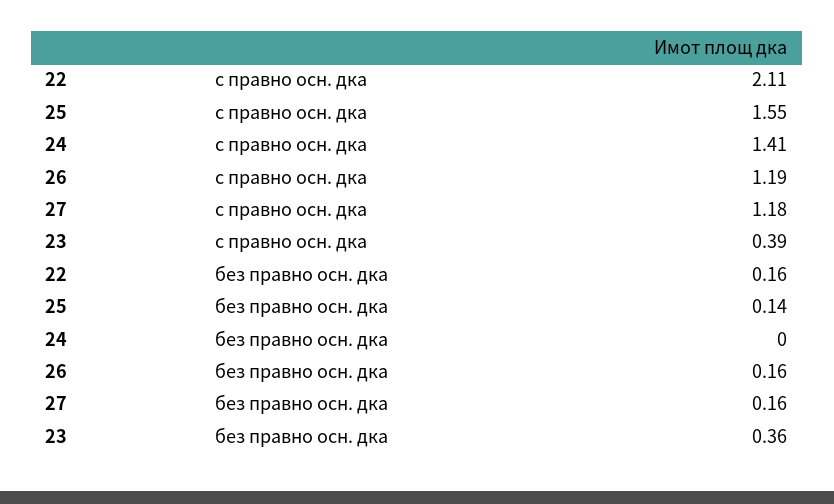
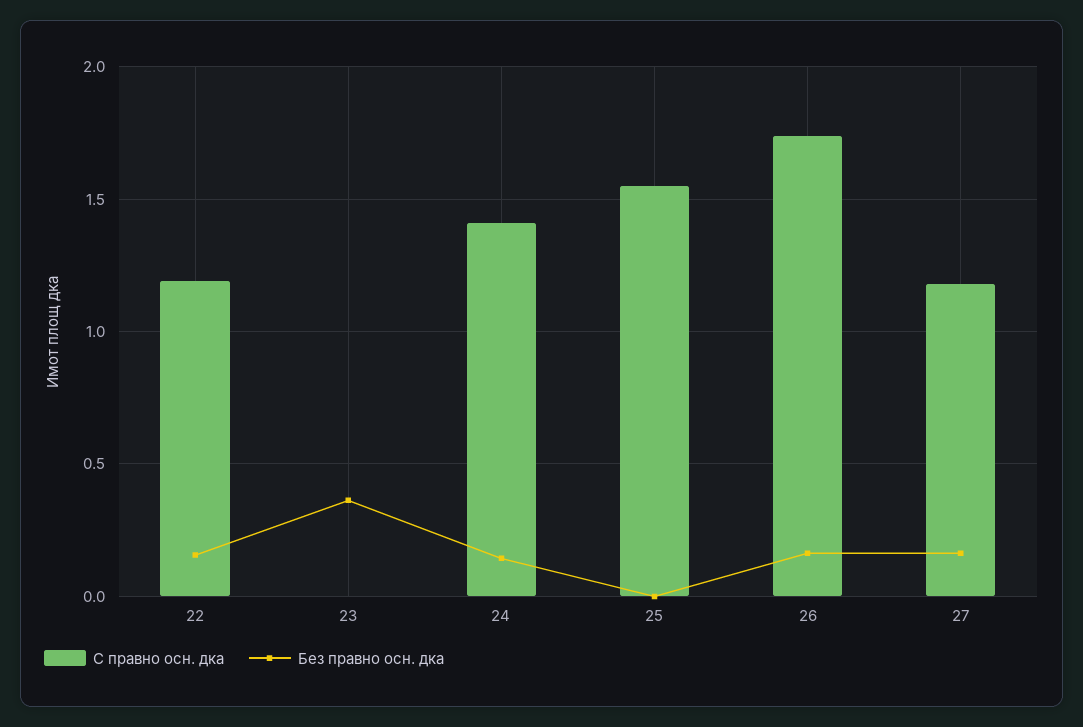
с правно осн. дка, 22: 2.11 -> 1.2
с правно осн. дка, 26: 1.19 -> 1.75
с правно осн. дка, 23: 0.39 -> 0
без правно осн. дка, 25: 0.14 -> 0
без правно осн. дка, 24: 0 -> 0.15

